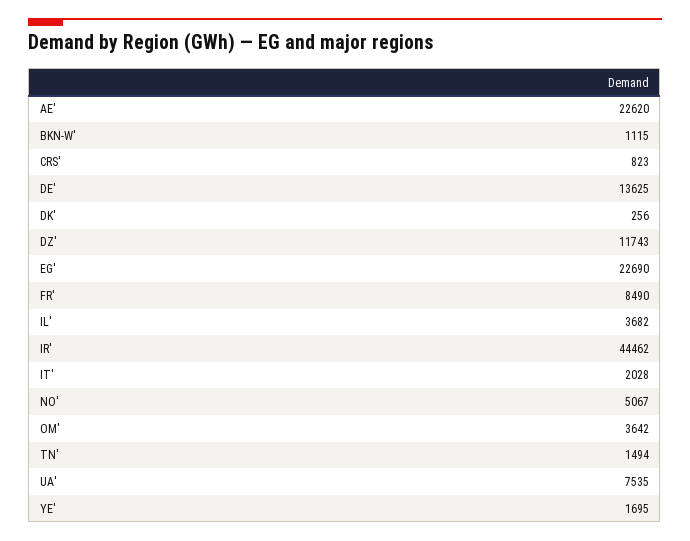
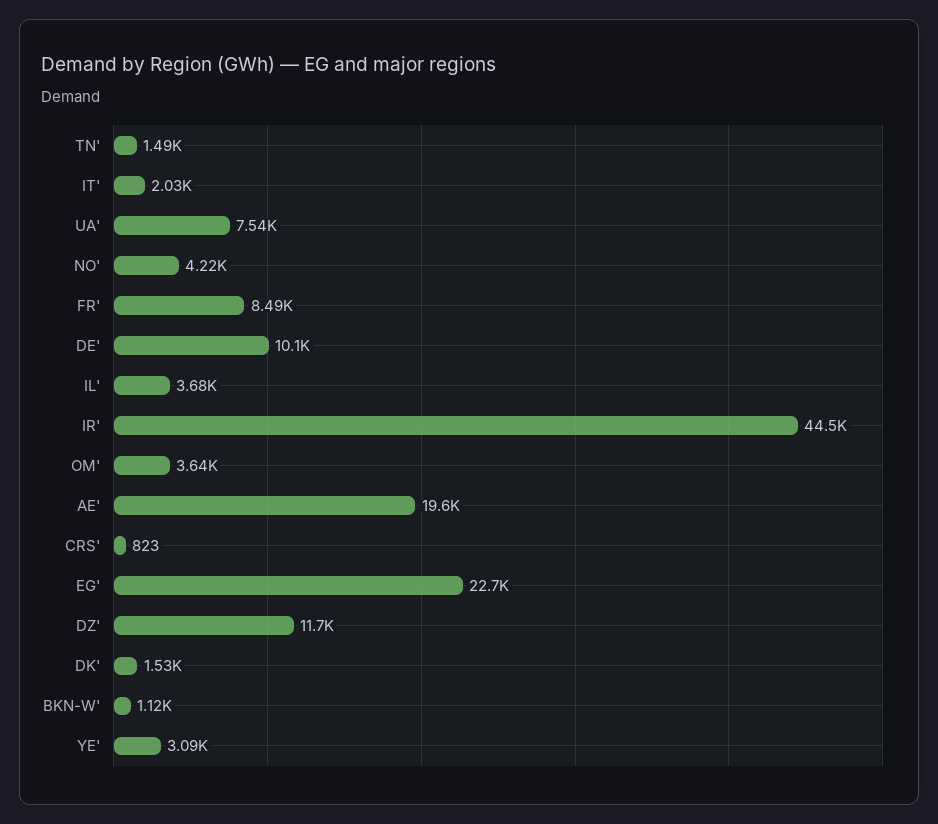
AE': 22620 -> 19600
DE': 13625 -> 10100
DK': 256 -> 1530
NO': 5067 -> 4220
YE': 1695 -> 3090

